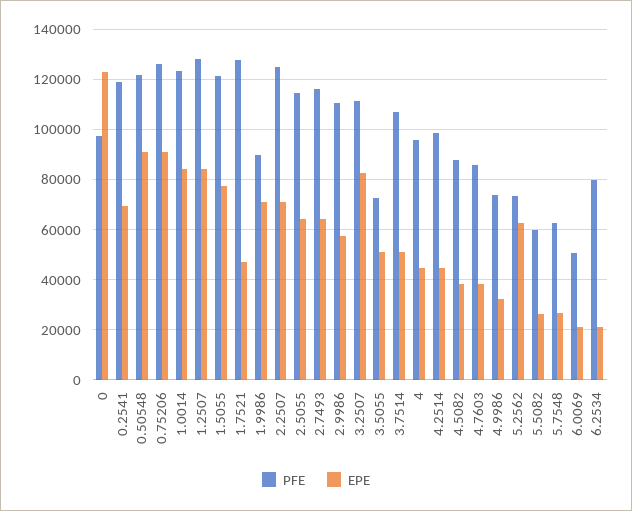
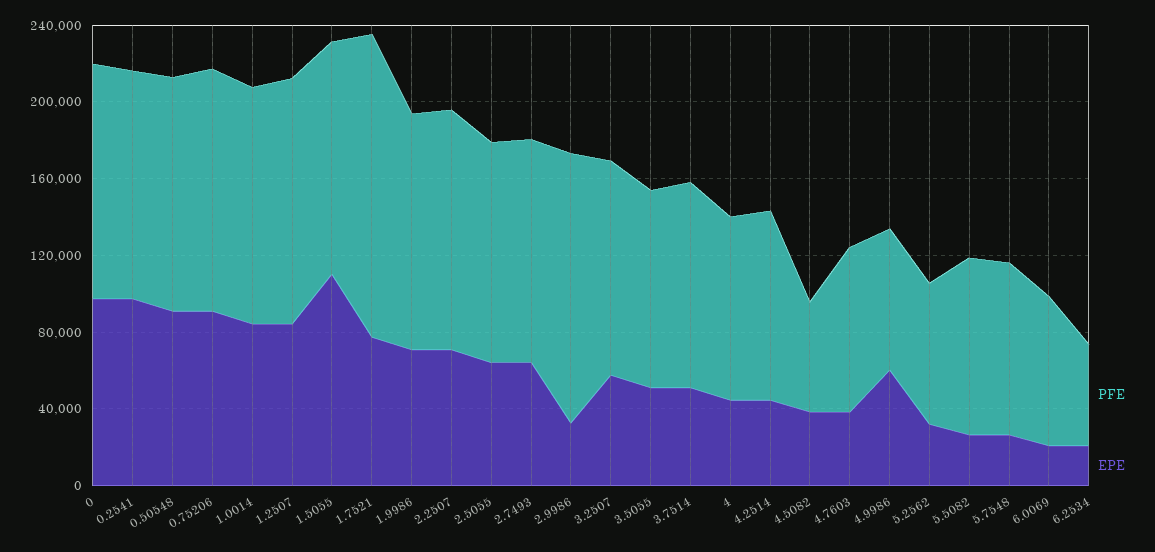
PFE, 0: 97500 -> 120000
EPE, 0: 122500 -> 100000
EPE, 0.2541: 70000 -> 100000
EPE, 1.5055: 77500 -> 110000
PFE, 1.7521: 127500 -> 160000
EPE, 1.7521: 47500 -> 80000
PFE, 1.9986: 90000 -> 120000
PFE, 2.9986: 110000 -> 140000
EPE, 2.9986: 57500 -> 30000
EPE, 3.2507: 82500 -> 60000
PFE, 3.5055: 72500 -> 100000
PFE, 4.5082: 87500 -> 60000
EPE, 4.9986: 32500 -> 60000
EPE, 5.2562: 62500 -> 30000
PFE, 5.5082: 60000 -> 90000
PFE, 5.7548: 62500 -> 90000
PFE, 6.0069: 50000 -> 80000
PFE, 6.2534: 80000 -> 50000

